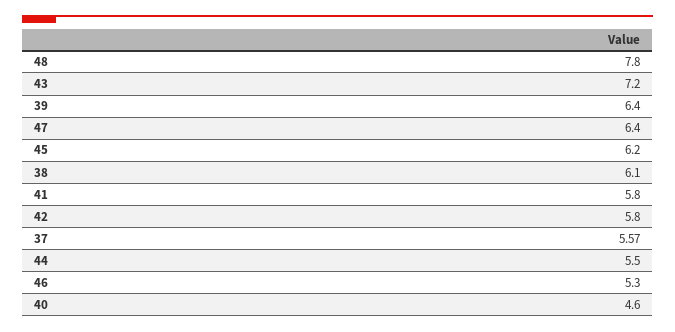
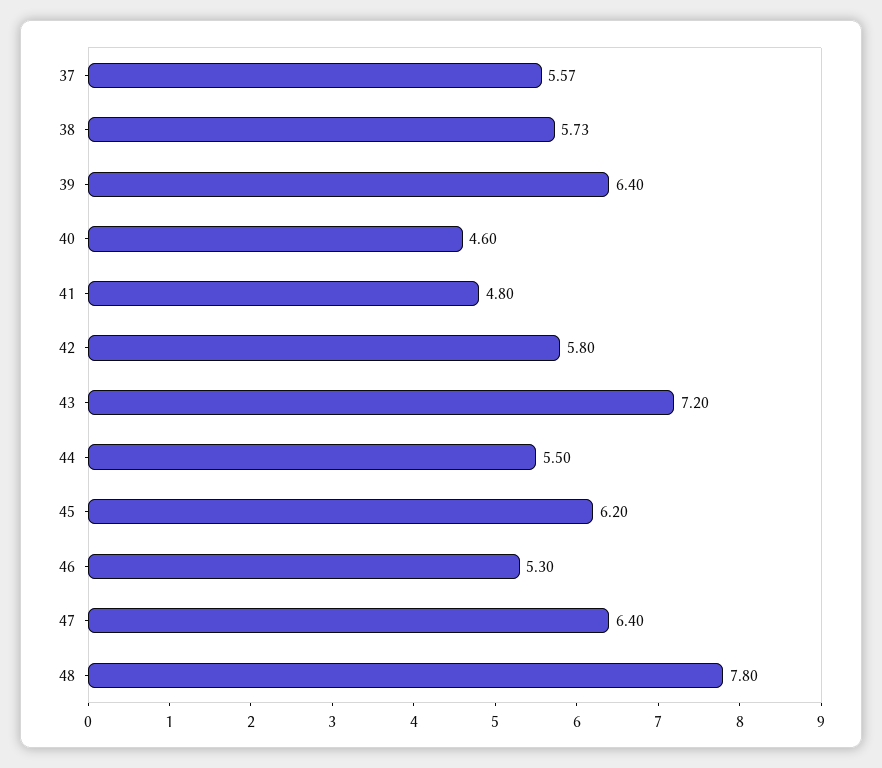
38: 6.1 -> 5.73
41: 5.8 -> 4.8

